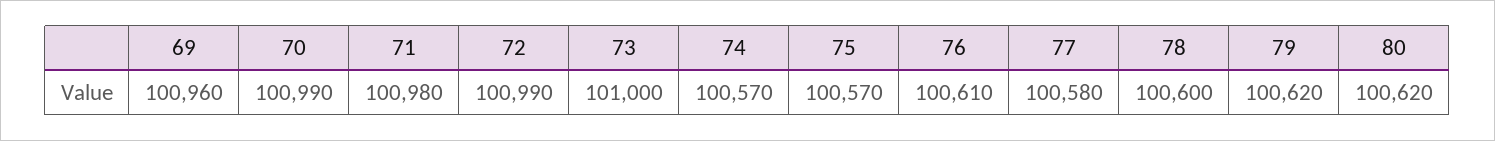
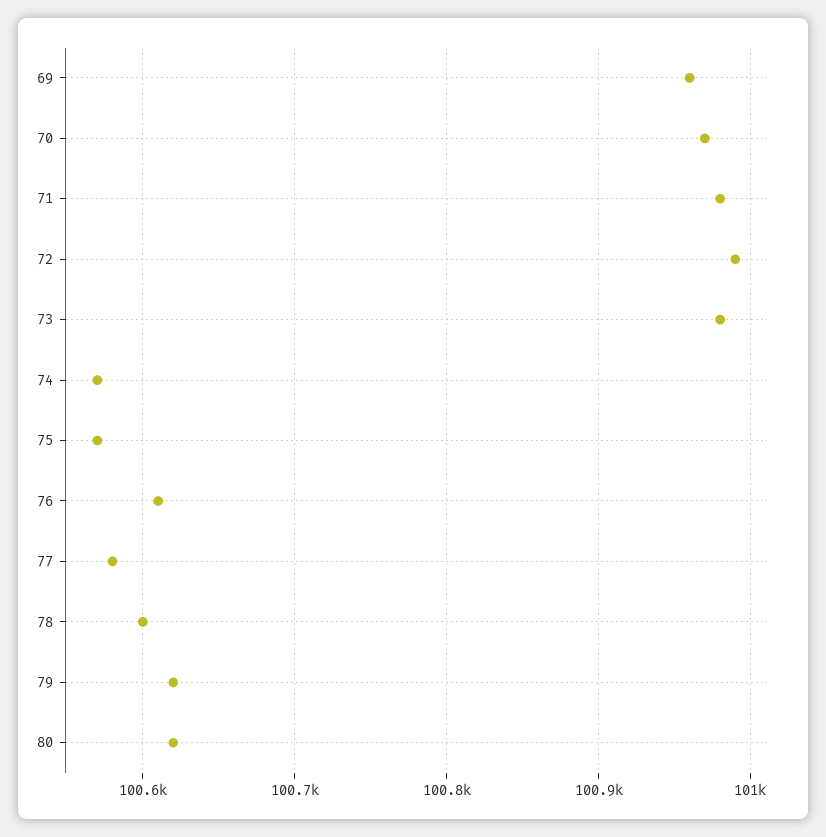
70: 100990 -> 100970
73: 101000 -> 100980

